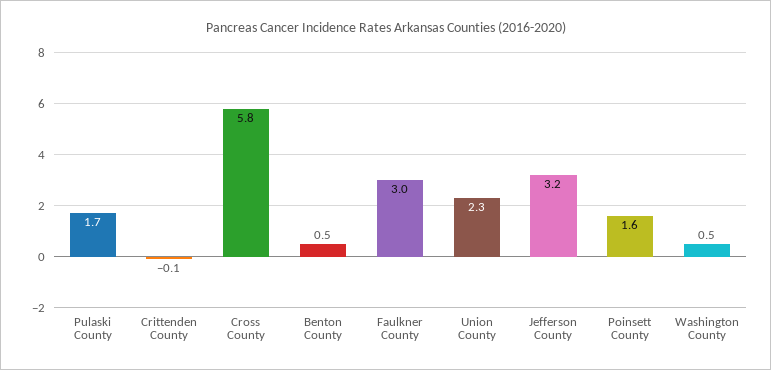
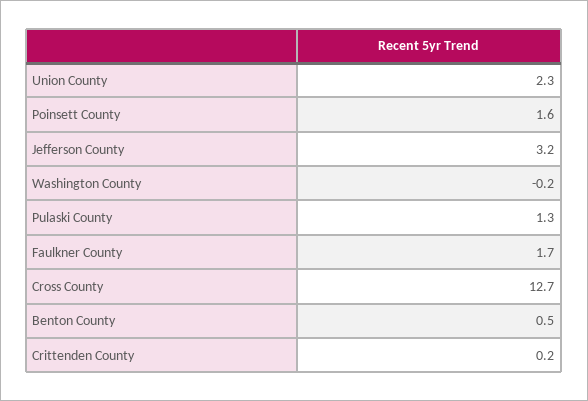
Pulaski County: 1.7 -> 1.3
Crittenden County: -0.1 -> 0.2
Cross County: 5.8 -> 12.7
Faulkner County: 3 -> 1.7
Washington County: 0.5 -> -0.2

